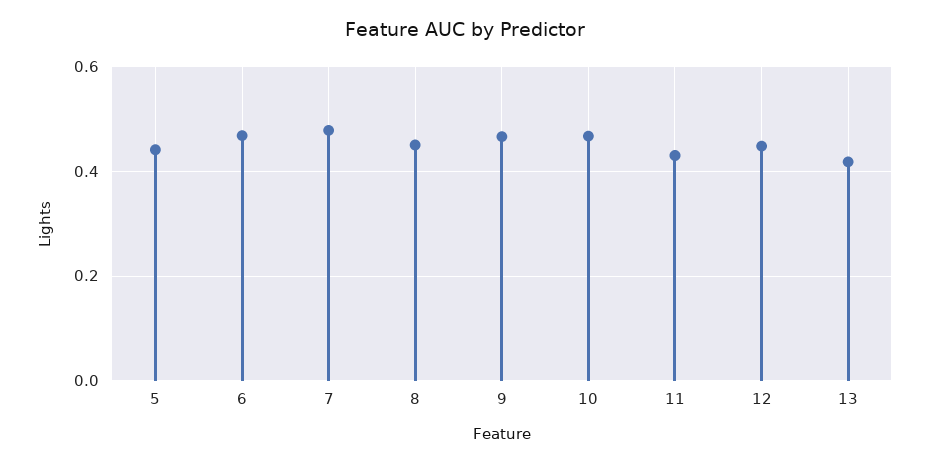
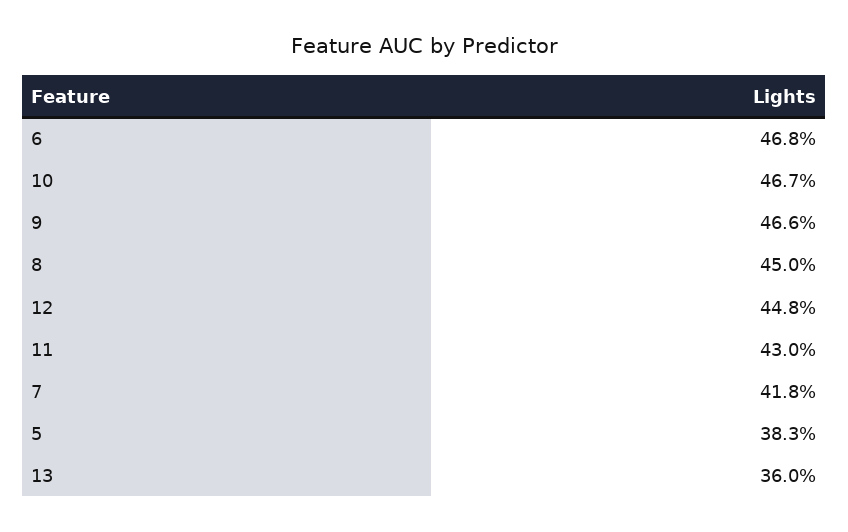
5: 0.44 -> 0.383
7: 0.48 -> 0.418
13: 0.42 -> 0.36

